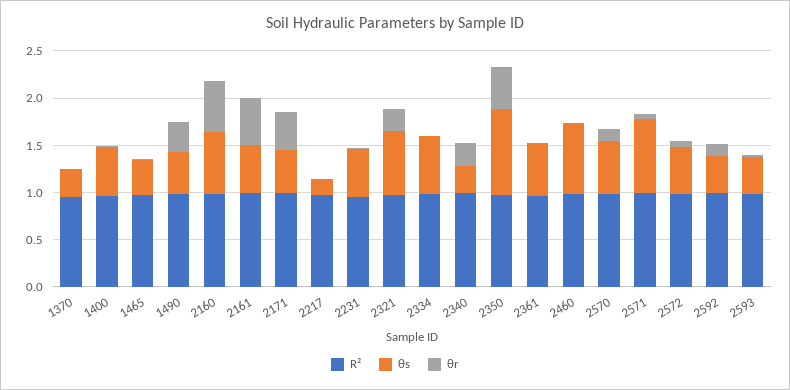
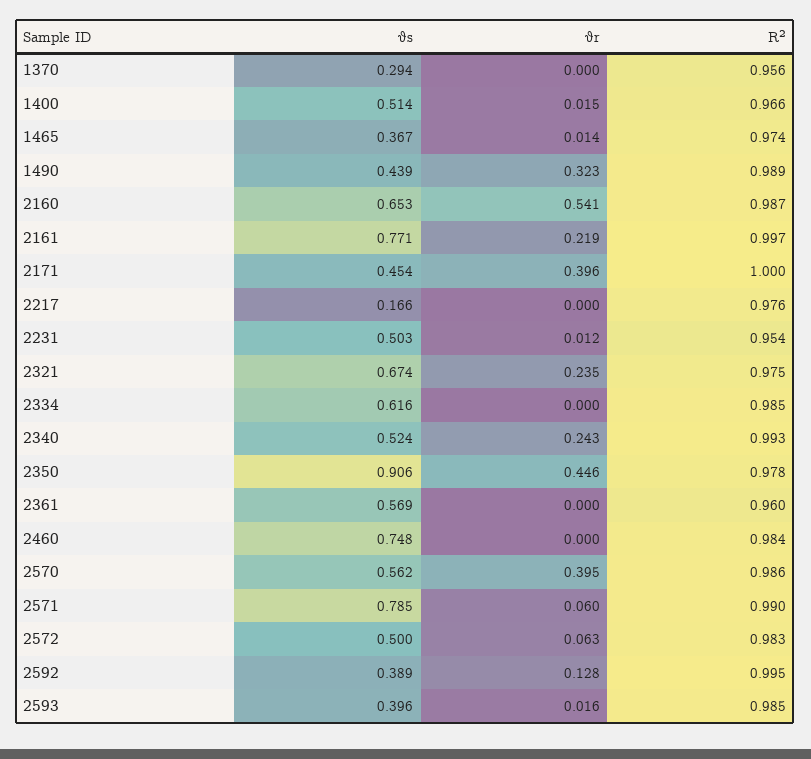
θs, 2161: 0.5 -> 0.771
θr, 2161: 0.5 -> 0.219
θs, 2340: 0.3 -> 0.524
θr, 2570: 0.1 -> 0.395

